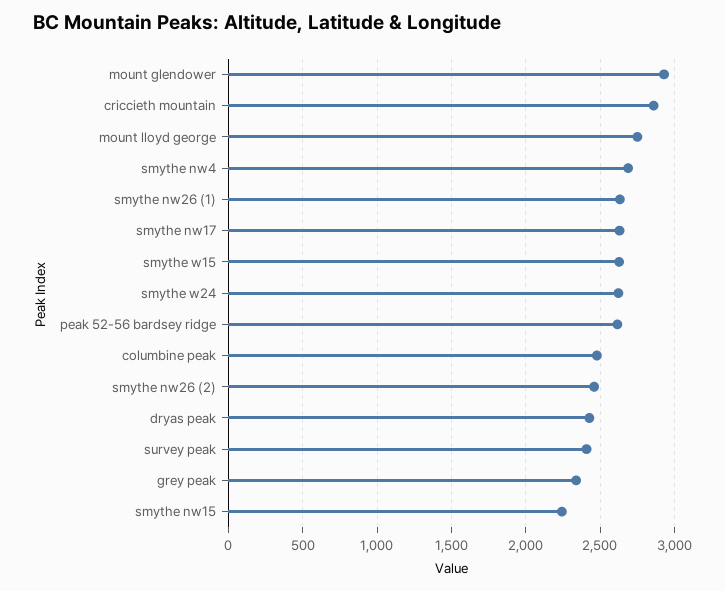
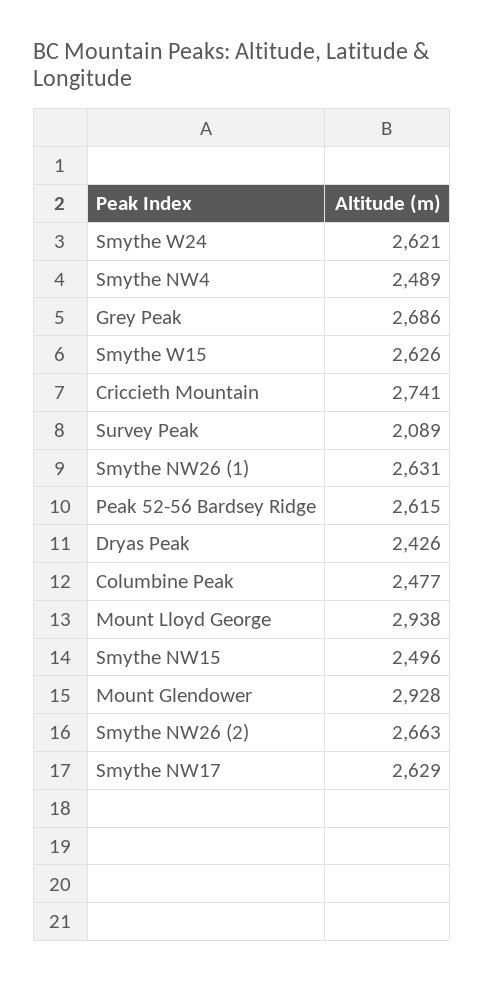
criccieth mountain: 2850 -> 2741
mount lloyd george: 2750 -> 2938
smythe nw4: 2700 -> 2489
smythe nw26 (2): 2450 -> 2663
survey peak: 2400 -> 2089
grey peak: 2350 -> 2686
smythe nw15: 2250 -> 2496

